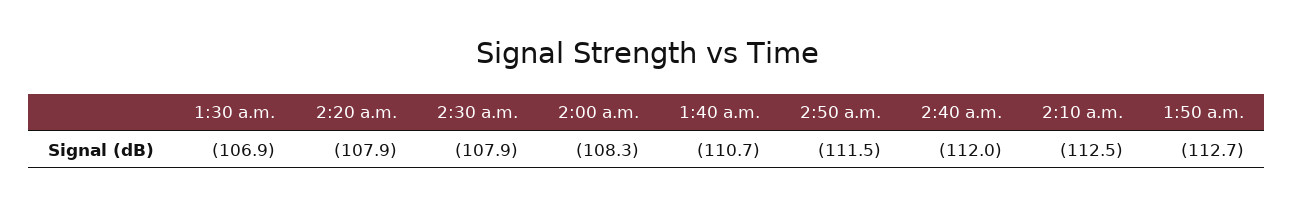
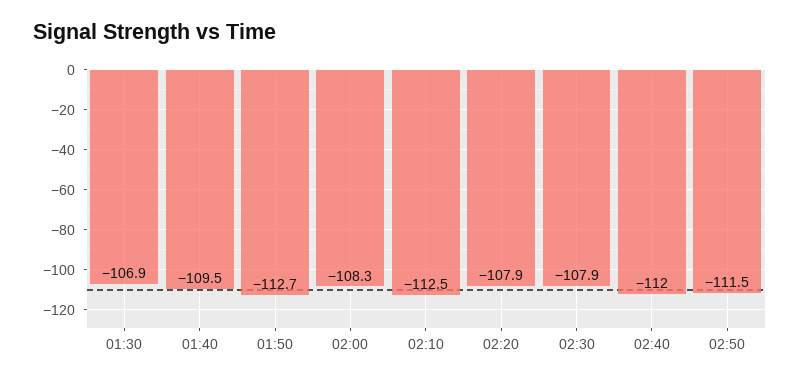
1:40 a.m.: -110.7 -> -109.5

